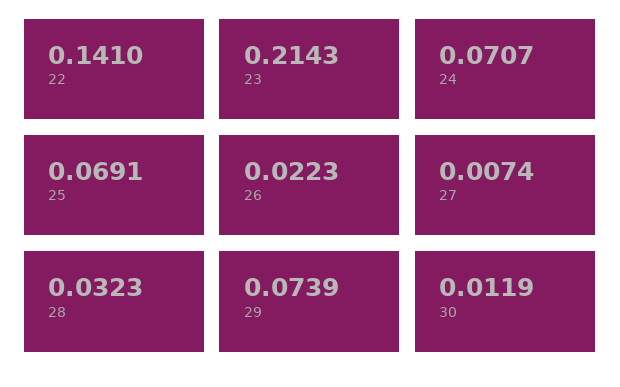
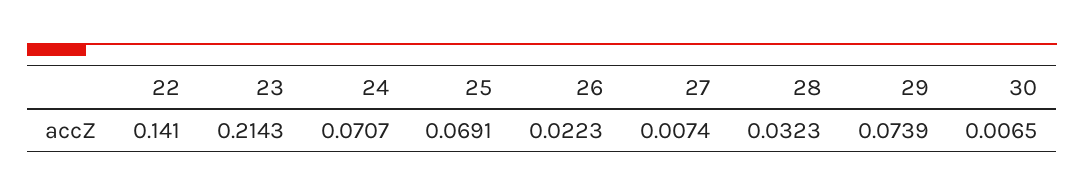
30: 0.0119 -> 0.0065

